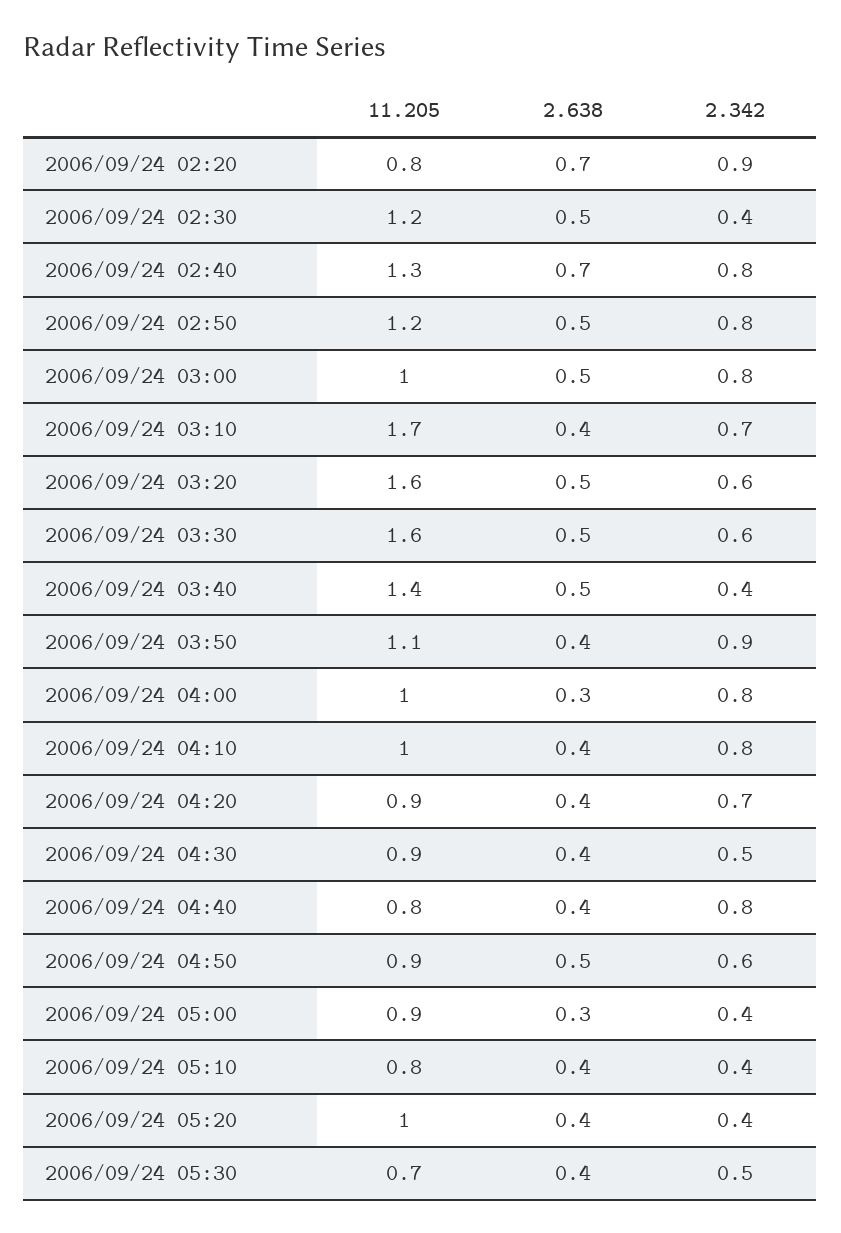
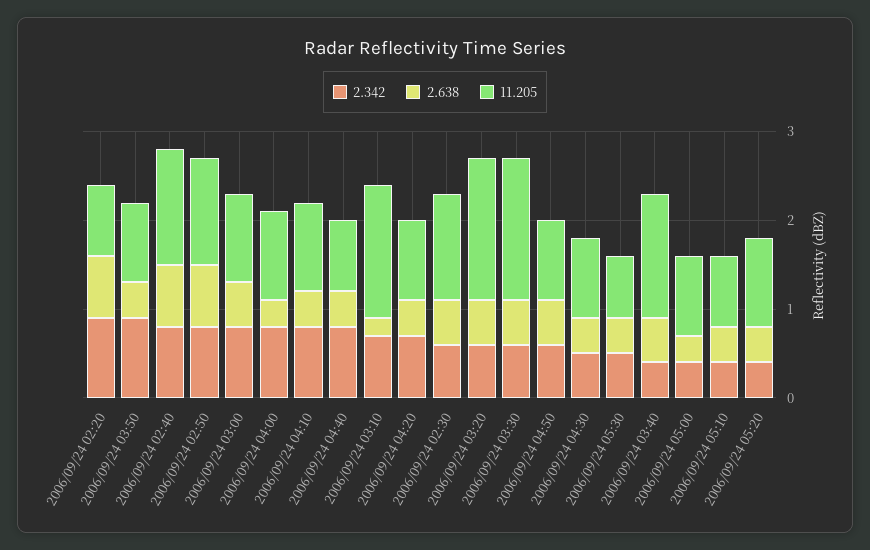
2.342, 2006/09/24 02:30: 0.4 -> 0.6
2.638, 2006/09/24 02:50: 0.5 -> 0.7
11.205, 2006/09/24 03:10: 1.7 -> 1.5
2.638, 2006/09/24 03:10: 0.4 -> 0.2
11.205, 2006/09/24 03:50: 1.1 -> 0.9

